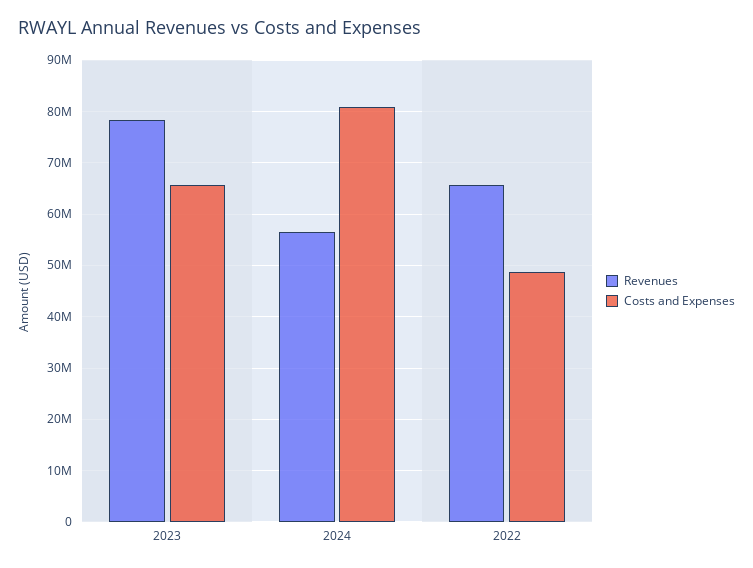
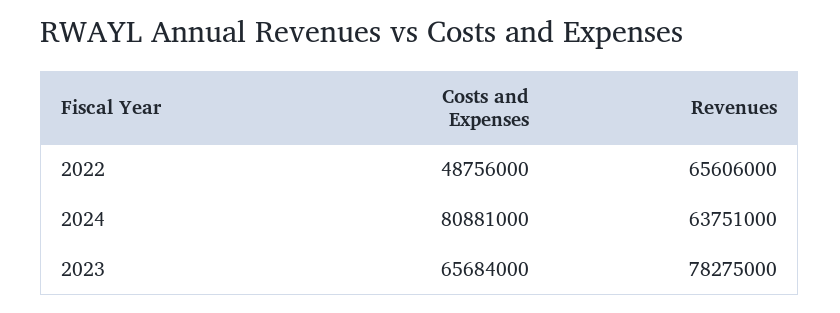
Revenues, 2024: 56000000 -> 63751000

